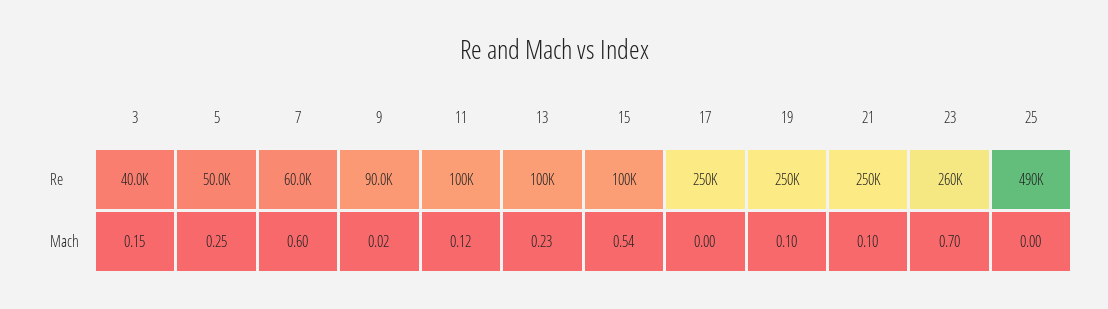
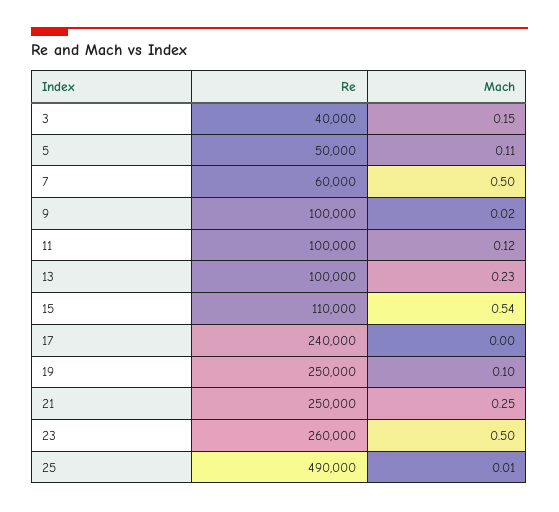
9, Re: 90000 -> 100000
15, Re: 100000 -> 110000
17, Re: 250000 -> 240000
5, Mach: 0.25 -> 0.11
7, Mach: 0.6 -> 0.5
21, Mach: 0.1 -> 0.25
23, Mach: 0.7 -> 0.5
25, Mach: 0 -> 0.01

